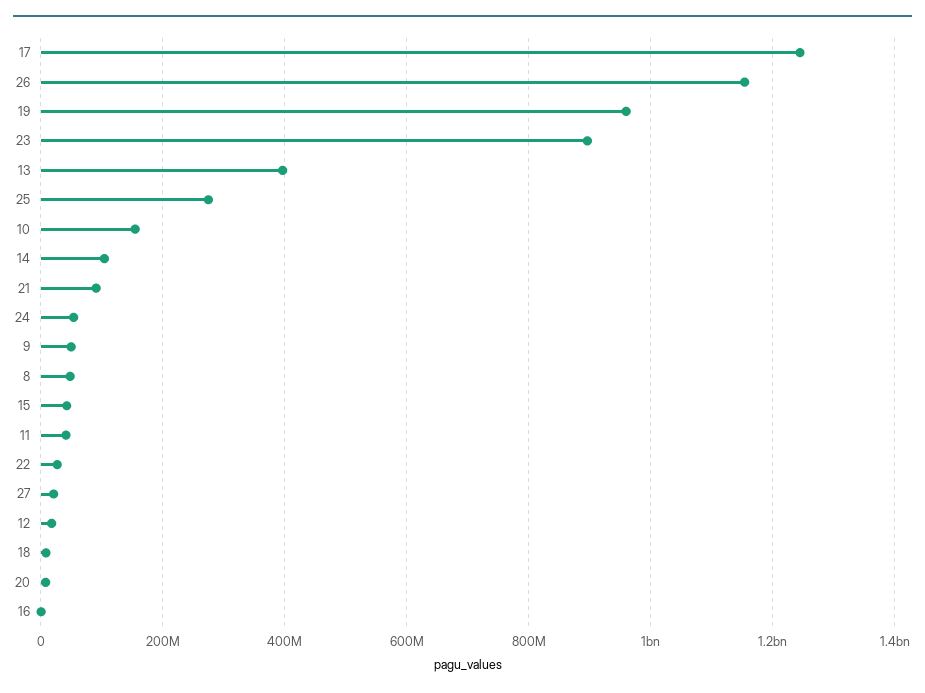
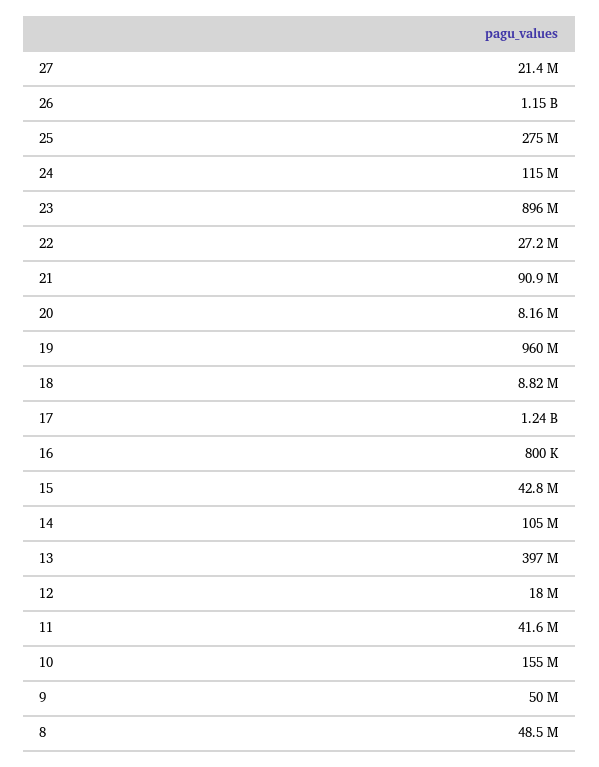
24: 60000000 -> 115000000

